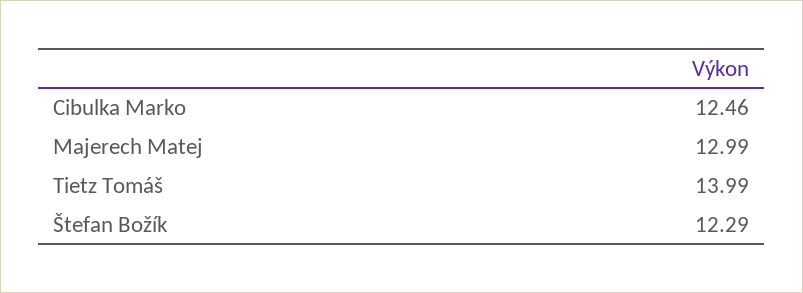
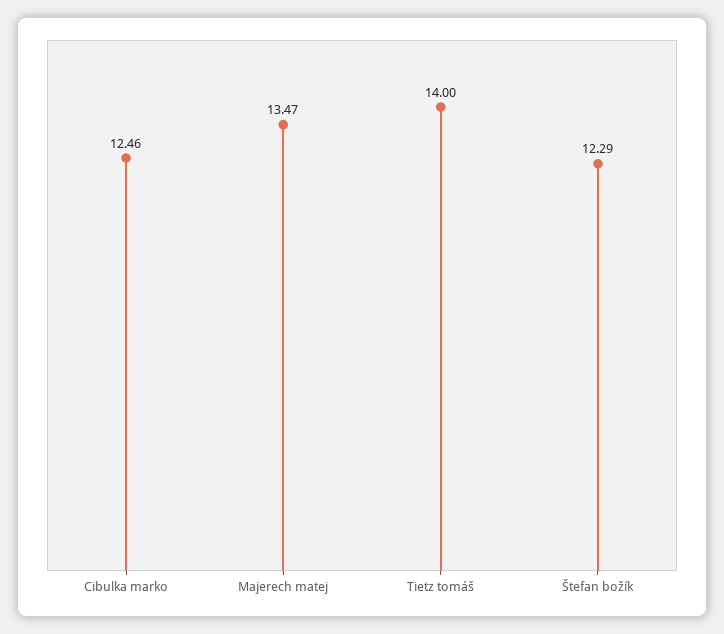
Majerech Matej: 12.99 -> 13.47
Tietz Tomáš: 13.99 -> 14

